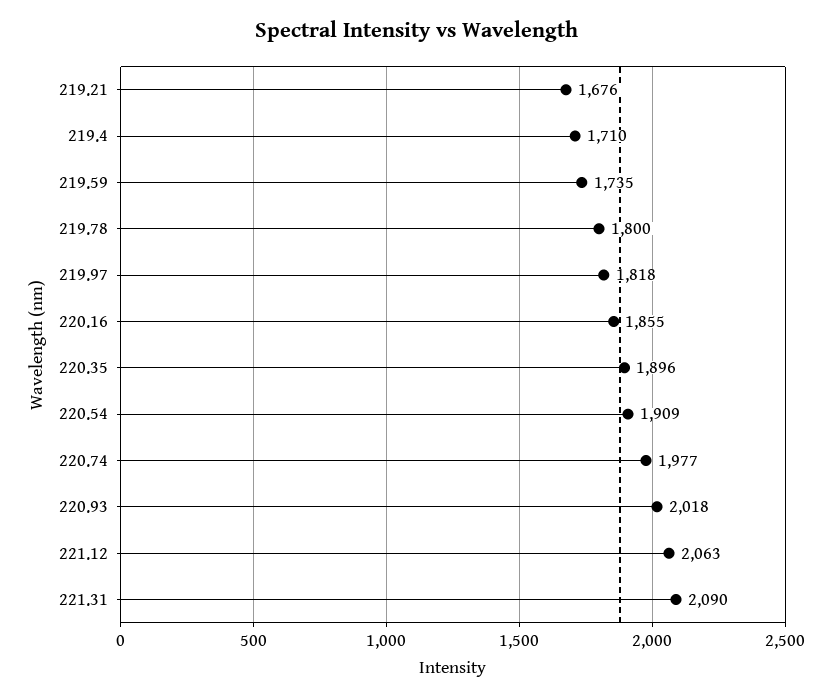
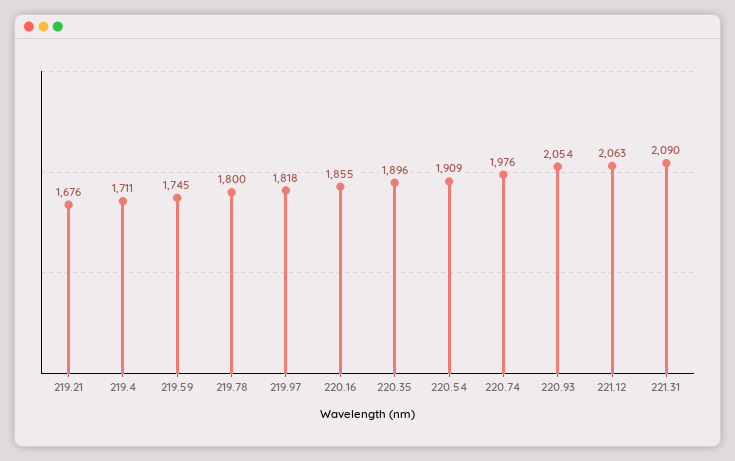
219.4: 1710 -> 1711
219.59: 1735 -> 1745
220.74: 1977 -> 1976
220.93: 2018 -> 2054

